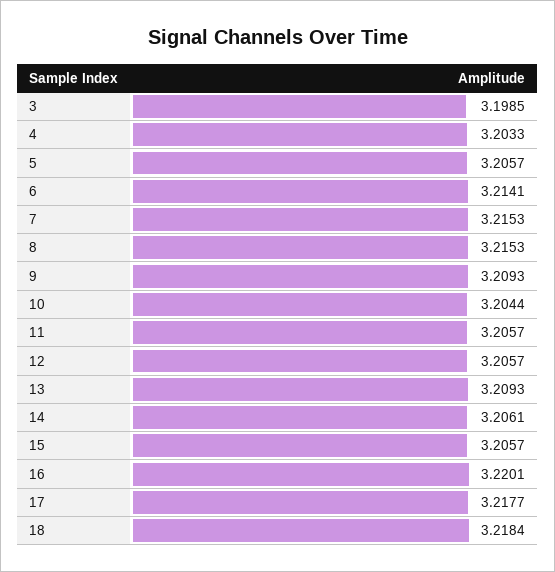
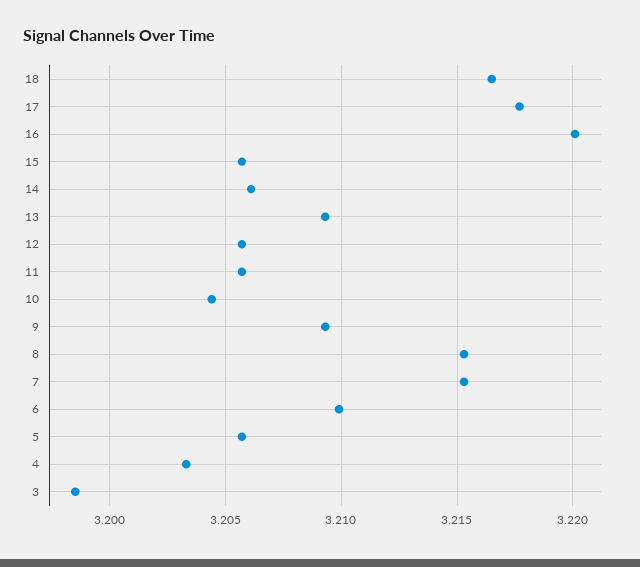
6: 3.2141 -> 3.21
18: 3.2184 -> 3.2165

